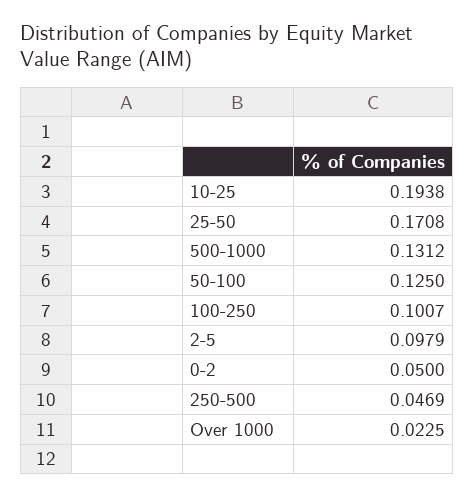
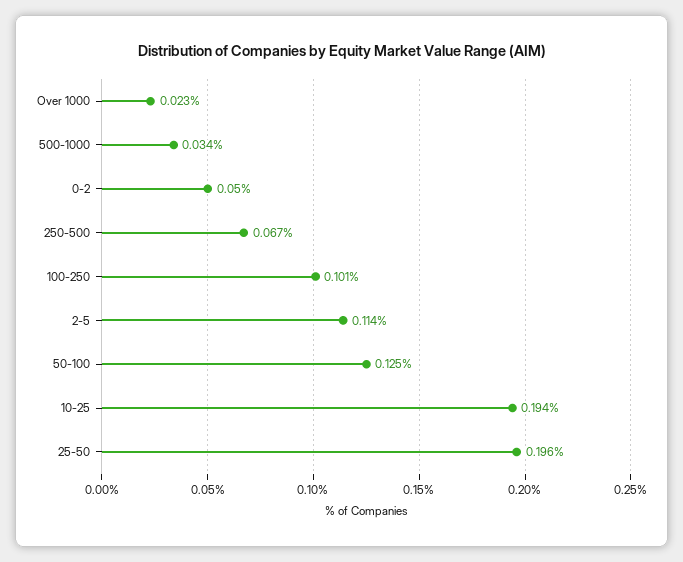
25-50: 0.1708 -> 0.196
500-1000: 0.1312 -> 0.034
2-5: 0.0979 -> 0.114
250-500: 0.0469 -> 0.067

